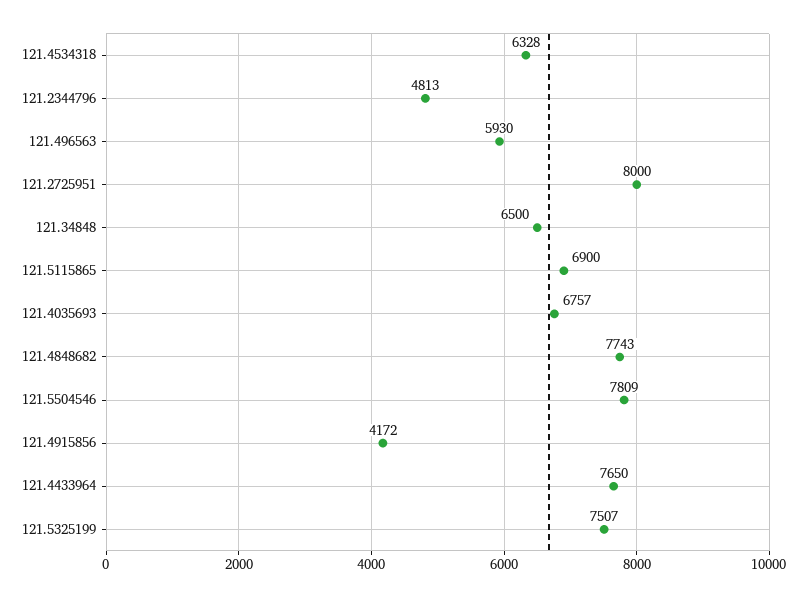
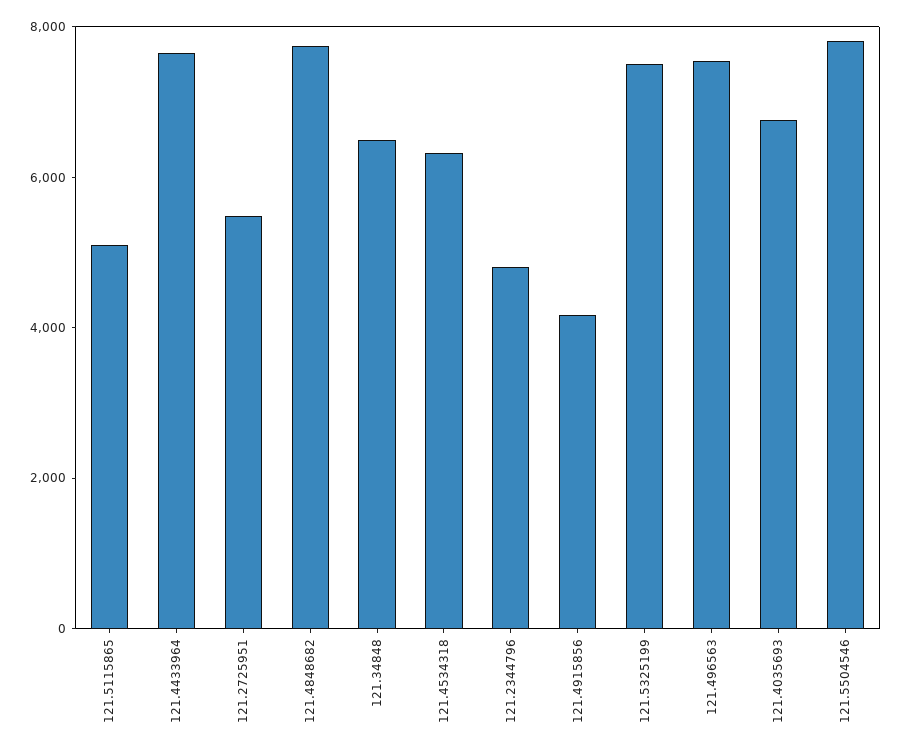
121.496563: 5930 -> 7500
121.2725951: 8000 -> 5500
121.5115865: 6900 -> 5000

